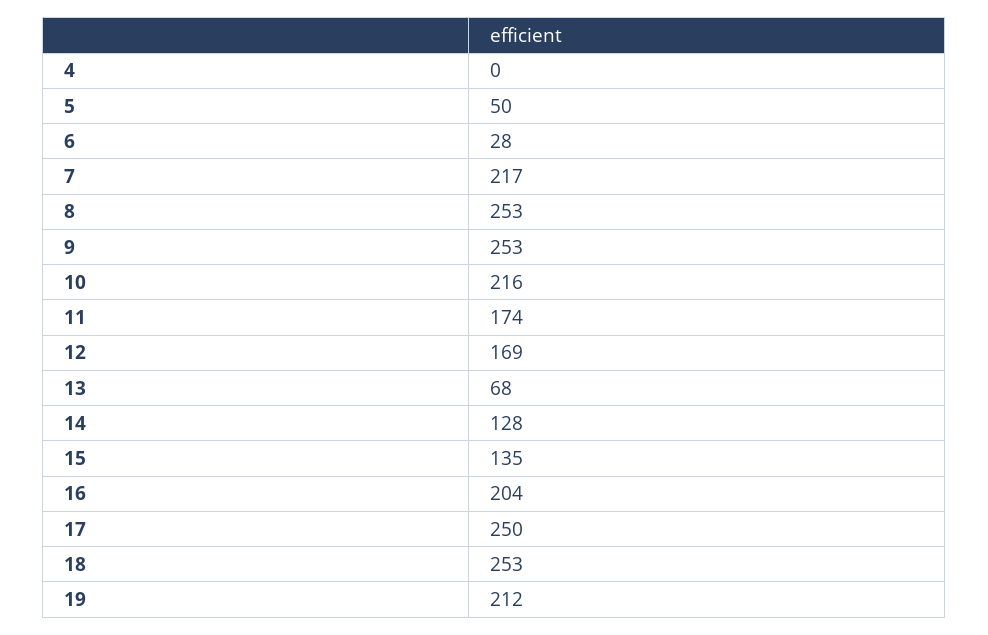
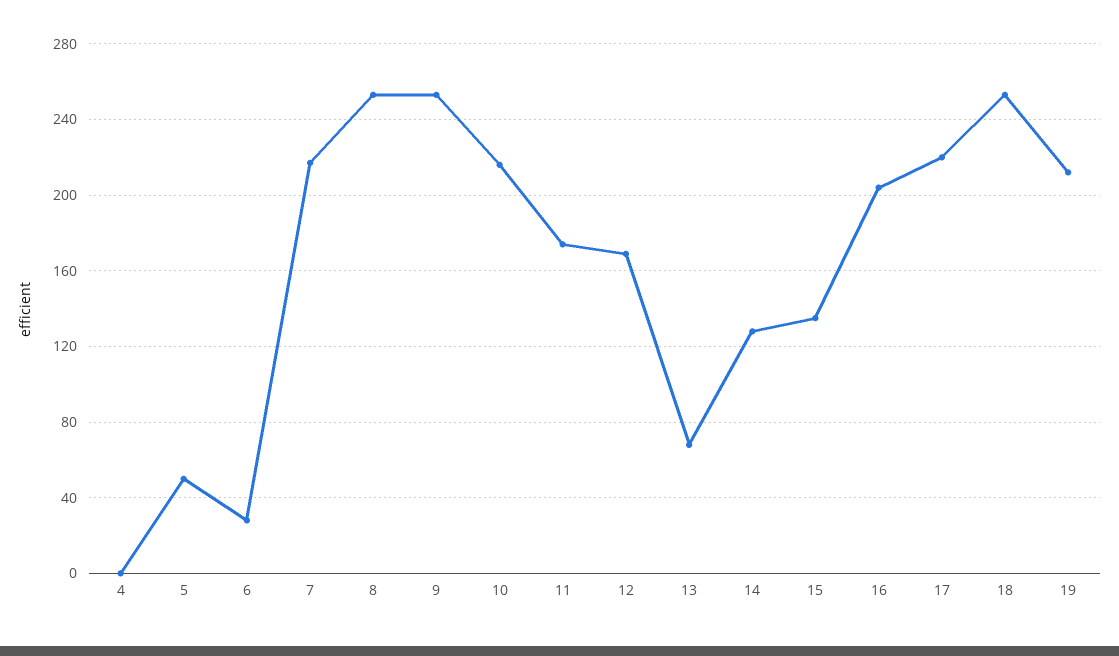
17: 250 -> 220

